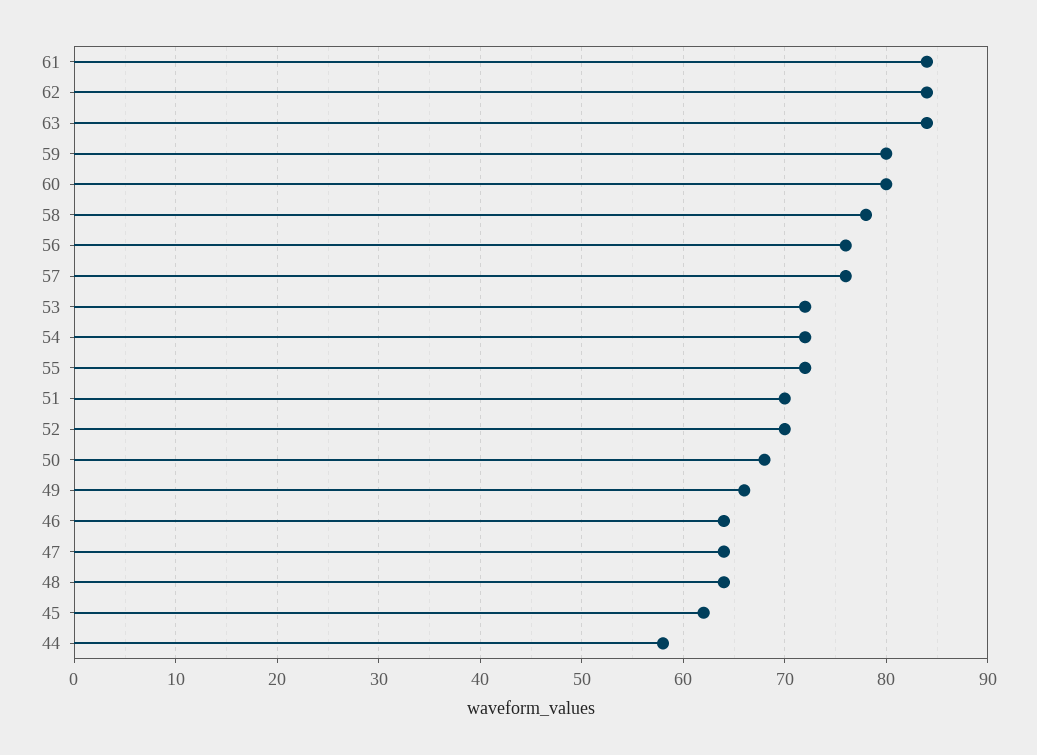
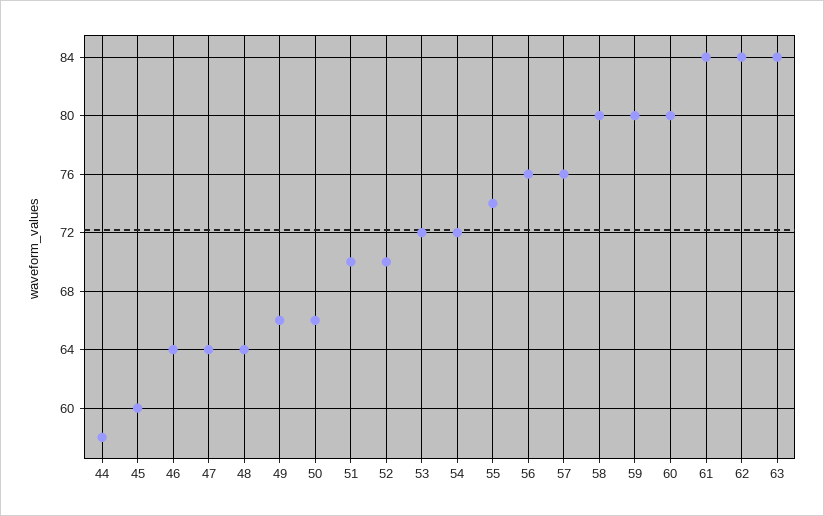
58: 78 -> 80
55: 72 -> 74
50: 68 -> 66
45: 62 -> 60

